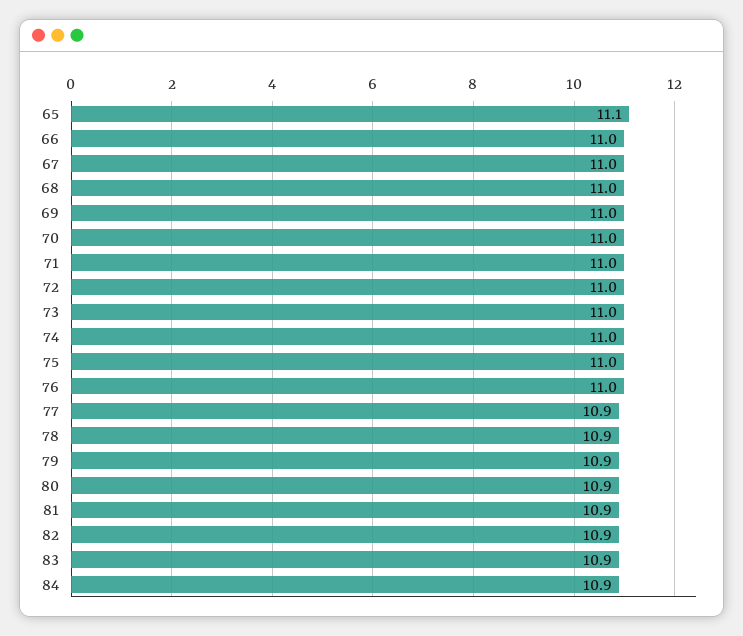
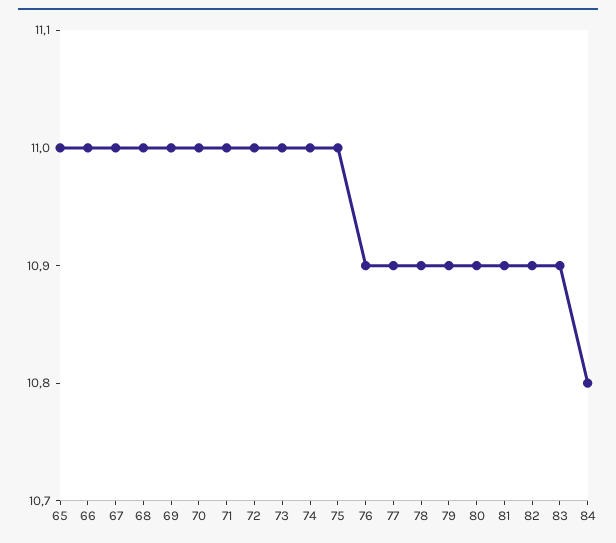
65: 11.1 -> 11
76: 11 -> 10.9
84: 10.9 -> 10.8

